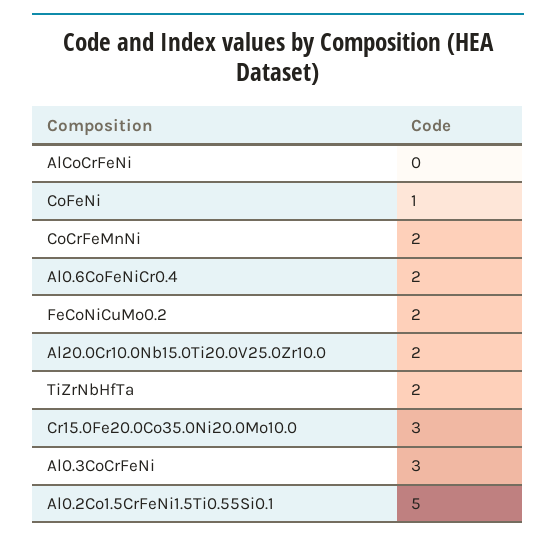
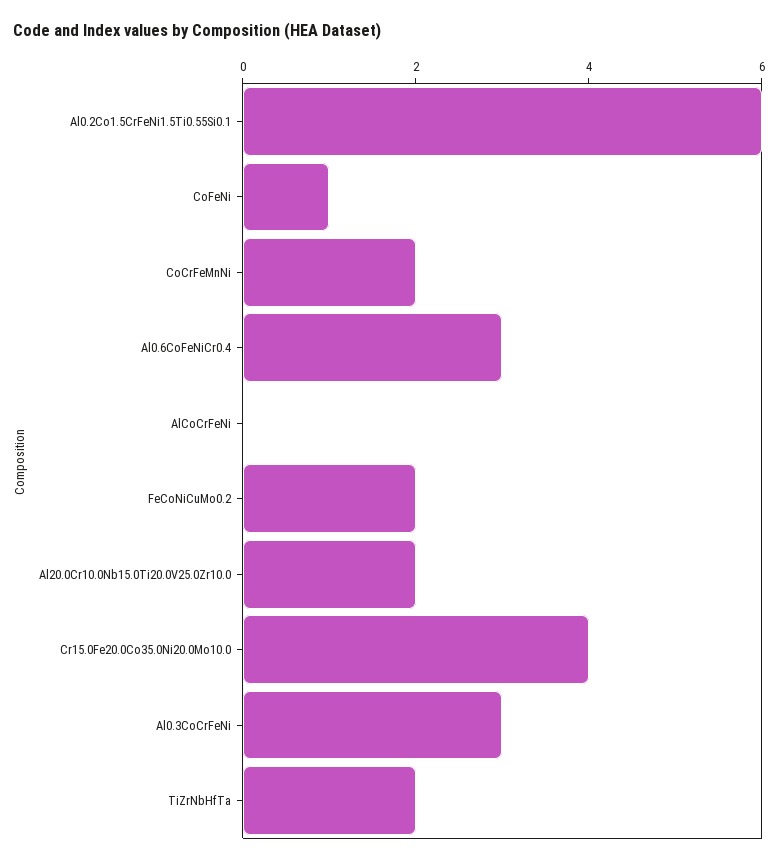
Al0.6CoFeNiCr0.4: 2 -> 3
Cr15.0Fe20.0Co35.0Ni20.0Mo10.0: 3 -> 4
Al0.2Co1.5CrFeNi1.5Ti0.55Si0.1: 5 -> 6

